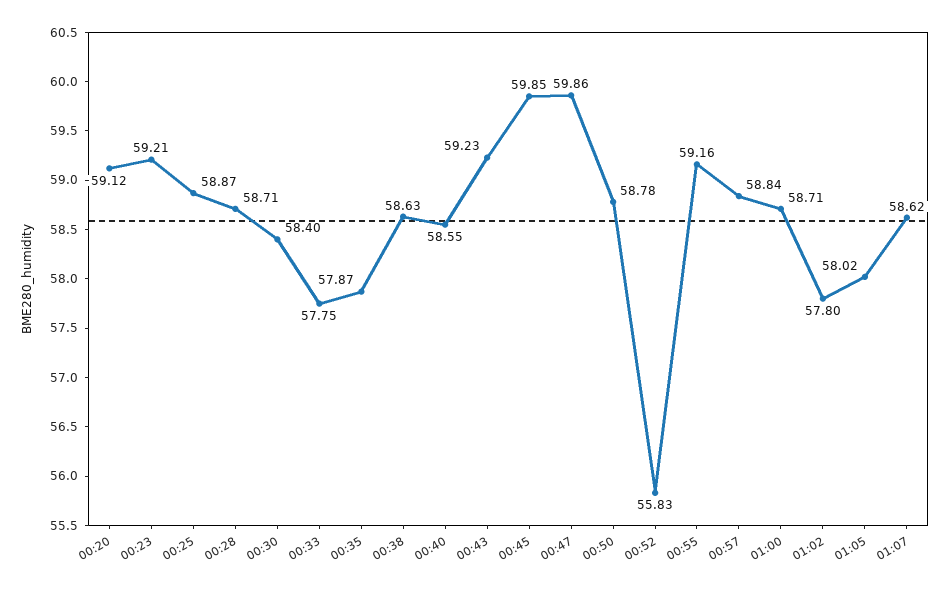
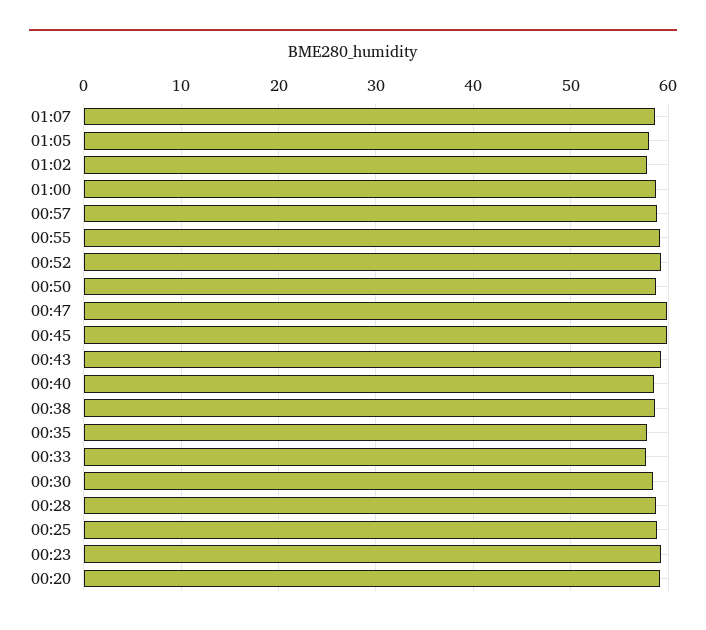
00:52: 55.83 -> 59

